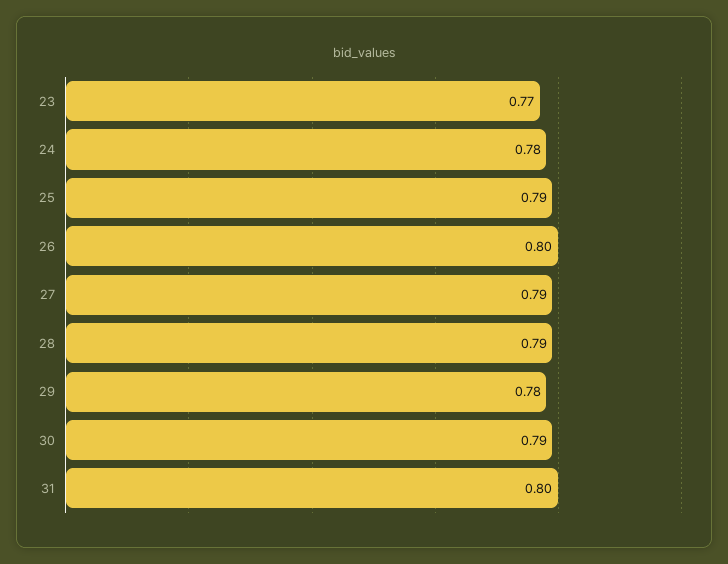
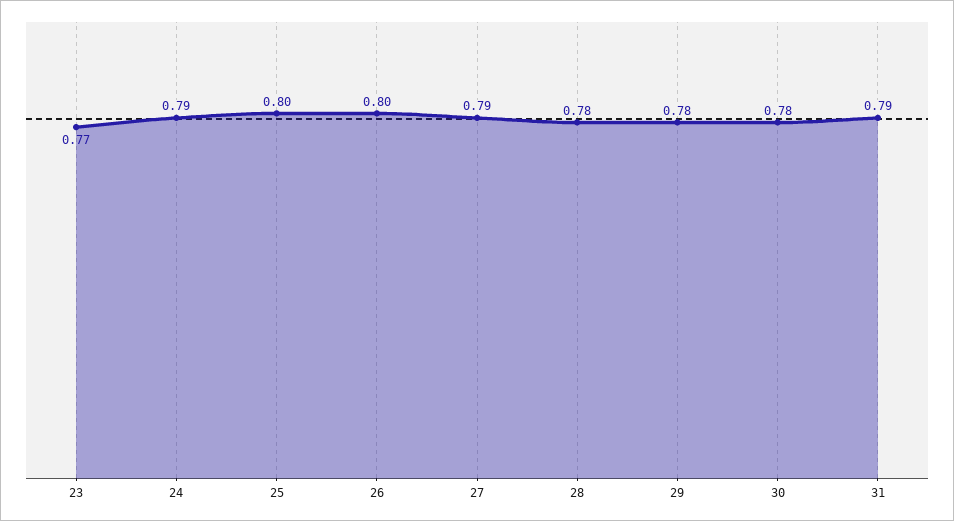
24: 0.78 -> 0.79
25: 0.79 -> 0.8
28: 0.79 -> 0.78
30: 0.79 -> 0.78
31: 0.8 -> 0.79

